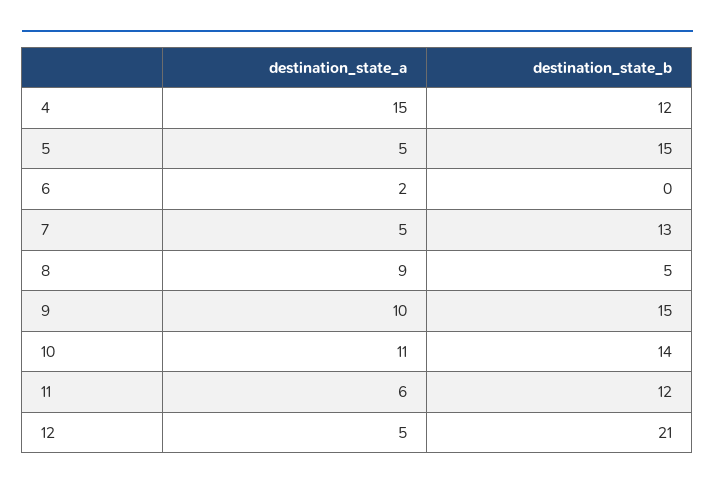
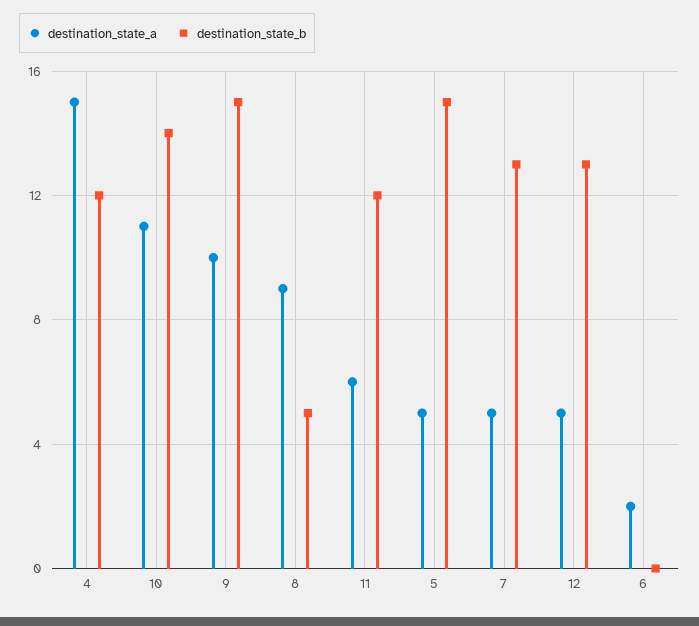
destination_state_b, 12: 21 -> 13

